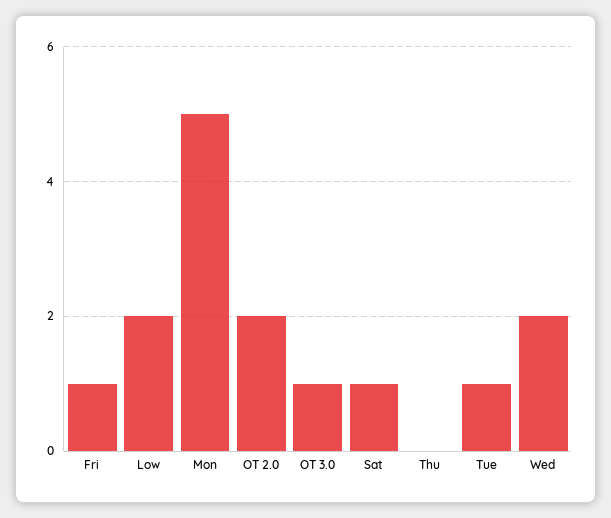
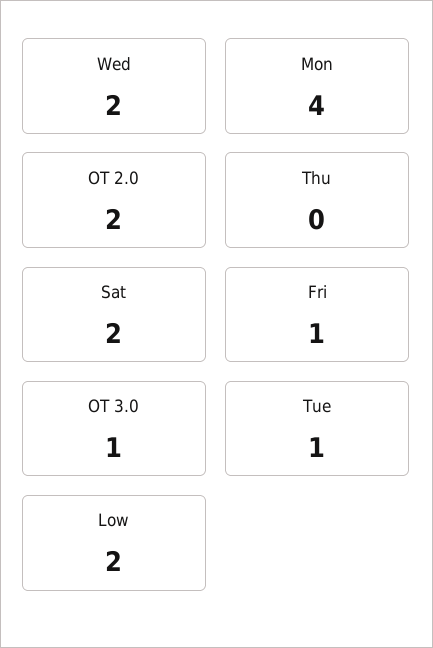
Mon: 5 -> 4
Sat: 1 -> 2

